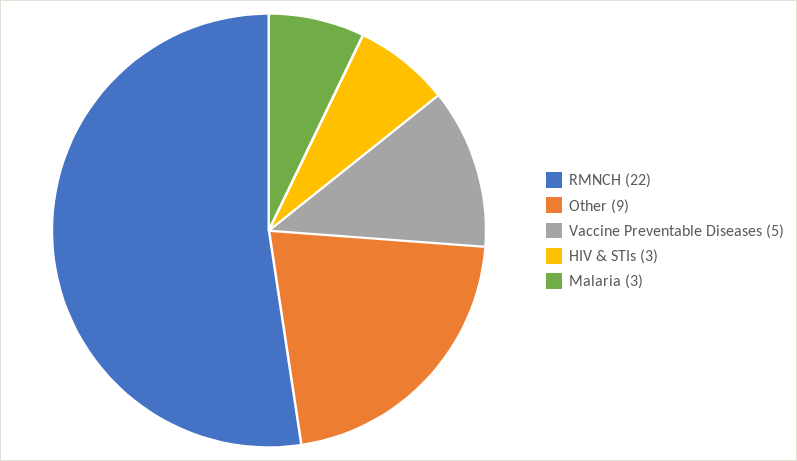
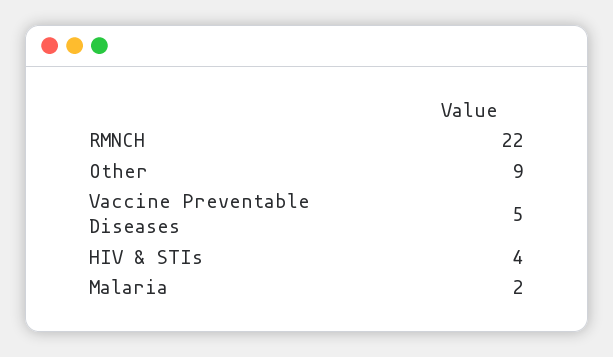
HIV & STIs: 3 -> 4
Malaria: 3 -> 2

